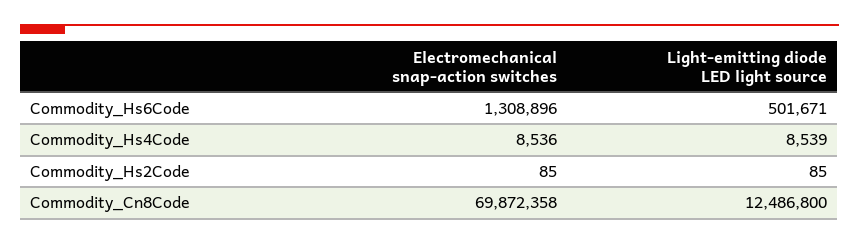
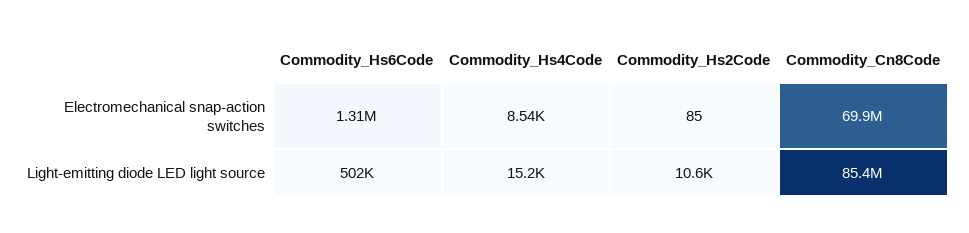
Light-emitting diode LED light source, Commodity_Hs4Code: 8539 -> 15200
Light-emitting diode LED light source, Commodity_Hs2Code: 85 -> 10600
Light-emitting diode LED light source, Commodity_Cn8Code: 12486800 -> 85400000

